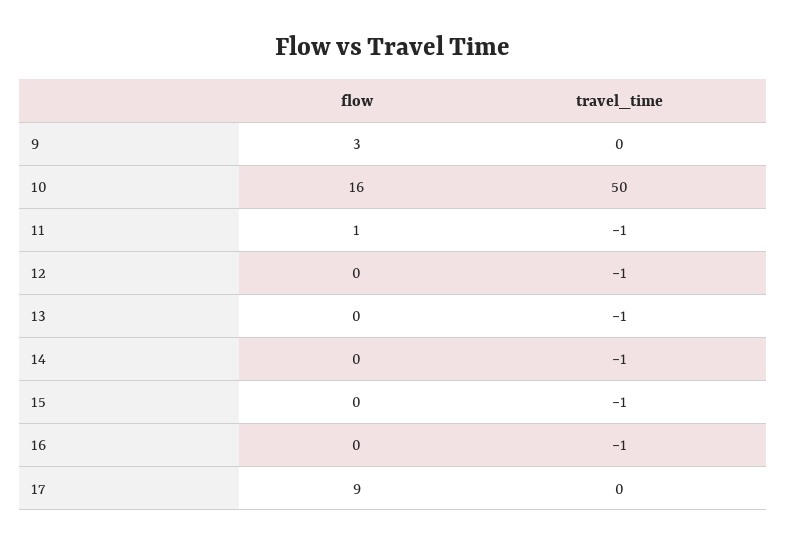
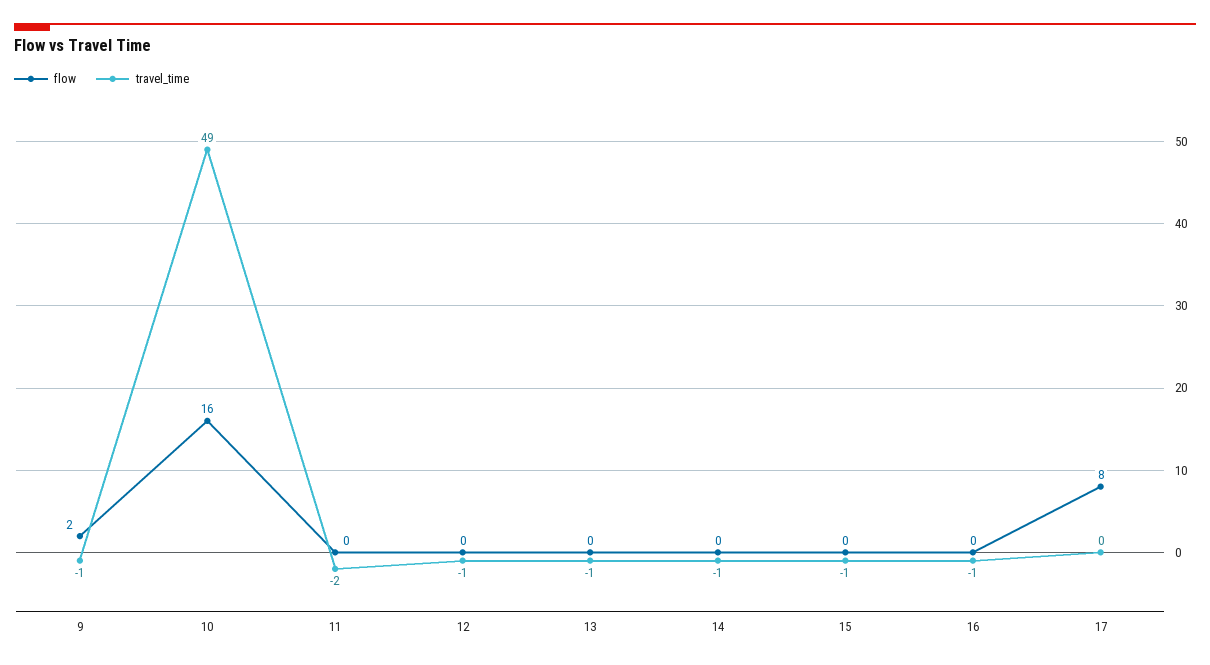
flow, 9: 3 -> 2
travel_time, 9: 0 -> -1
travel_time, 10: 50 -> 49
flow, 11: 1 -> 0
travel_time, 11: -1 -> -2
flow, 17: 9 -> 8

